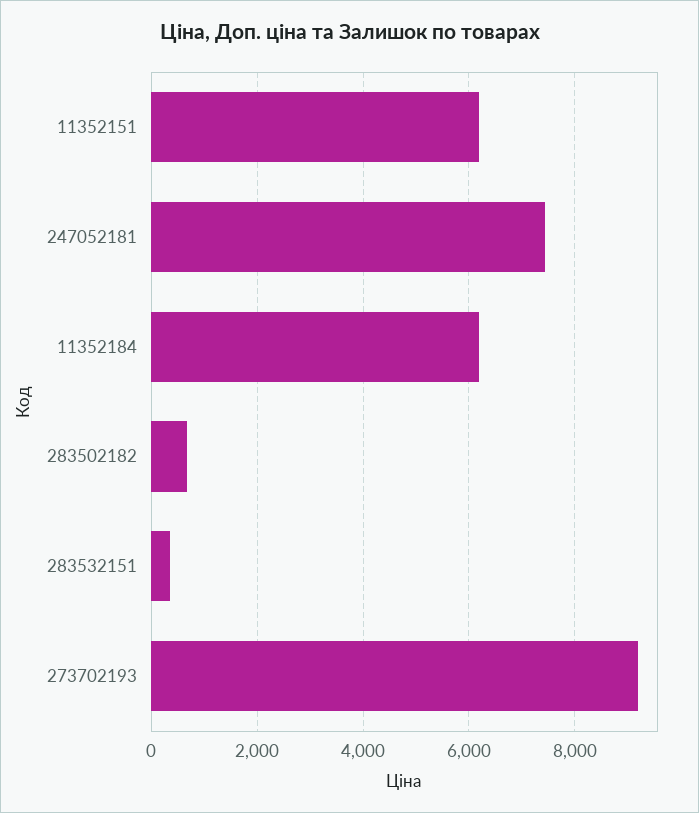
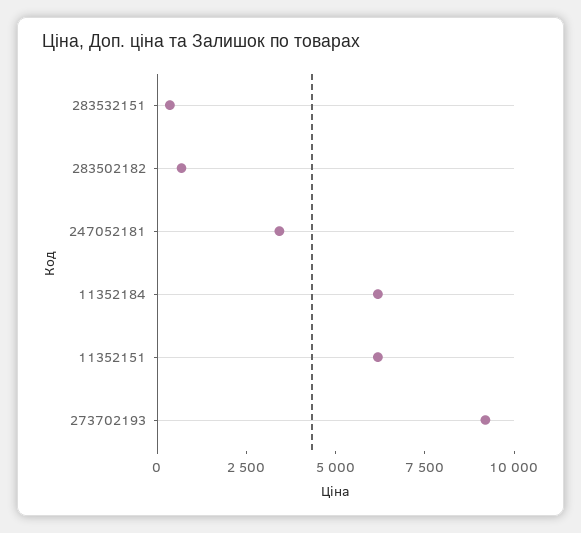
247052181: 7400 -> 3500

